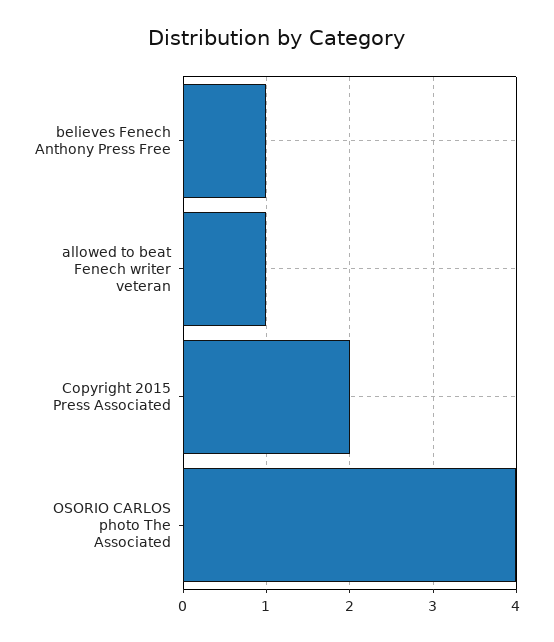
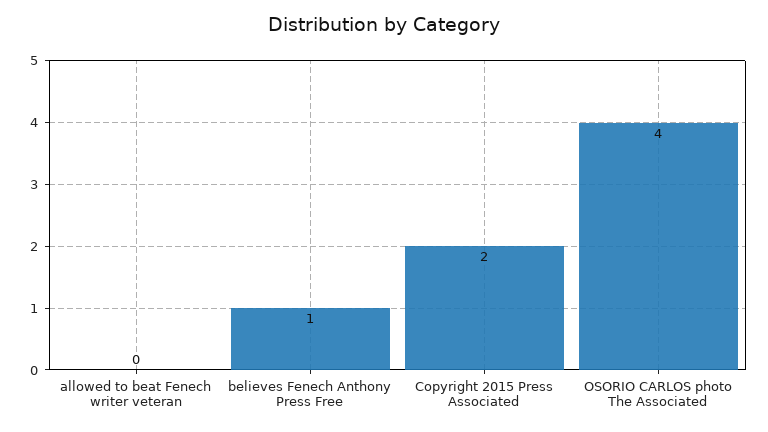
allowed to beat Fenech writer veteran: 1 -> 0

